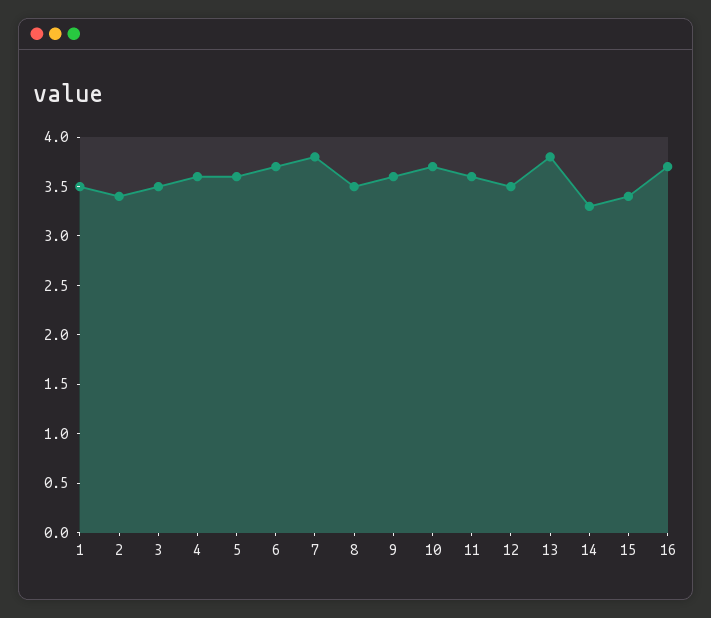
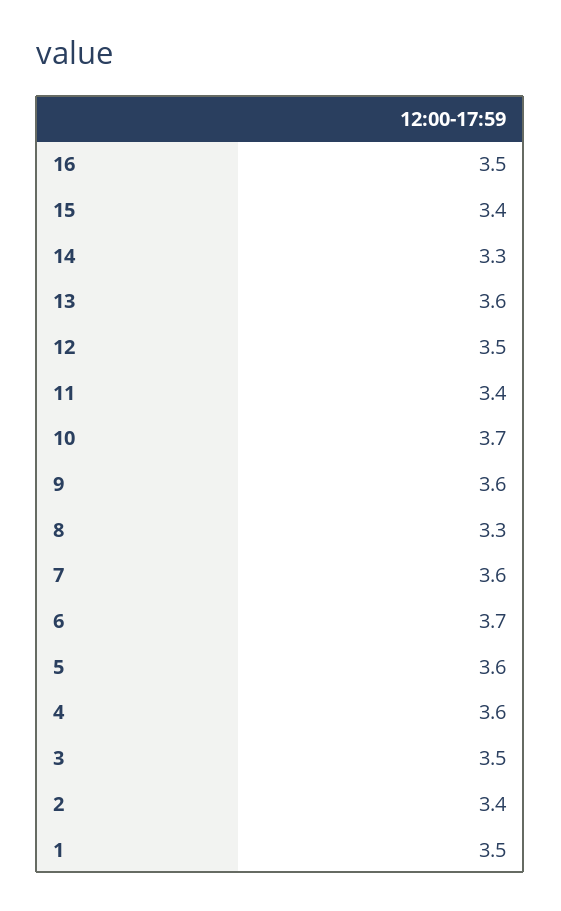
7: 3.8 -> 3.6
8: 3.5 -> 3.3
11: 3.6 -> 3.4
13: 3.8 -> 3.6
16: 3.7 -> 3.5

